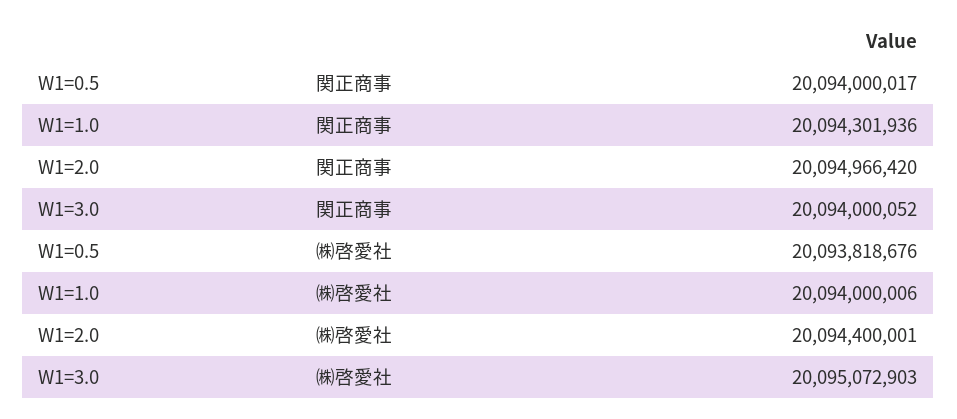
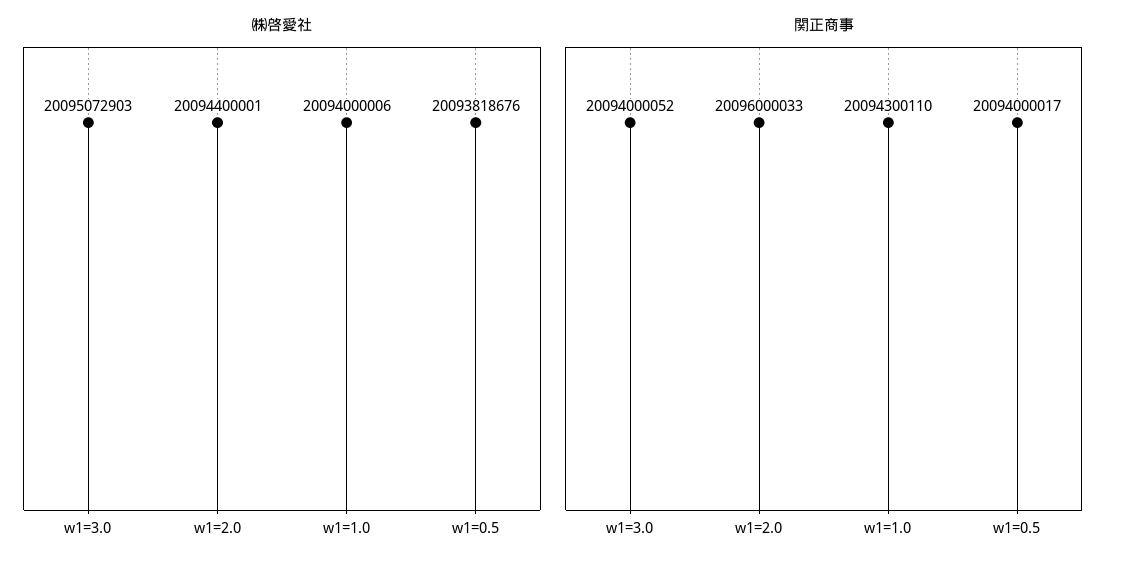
関正商事, W1=1.0: 20094301936 -> 20094300110
関正商事, W1=2.0: 20094966420 -> 20096000033

